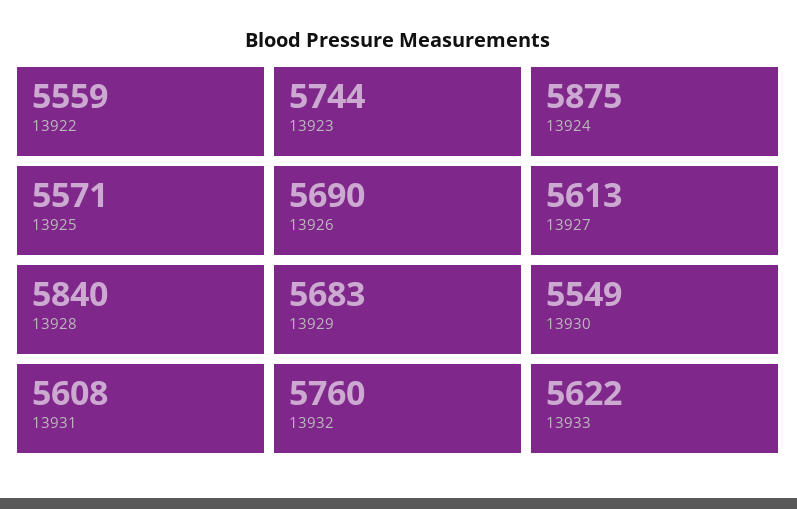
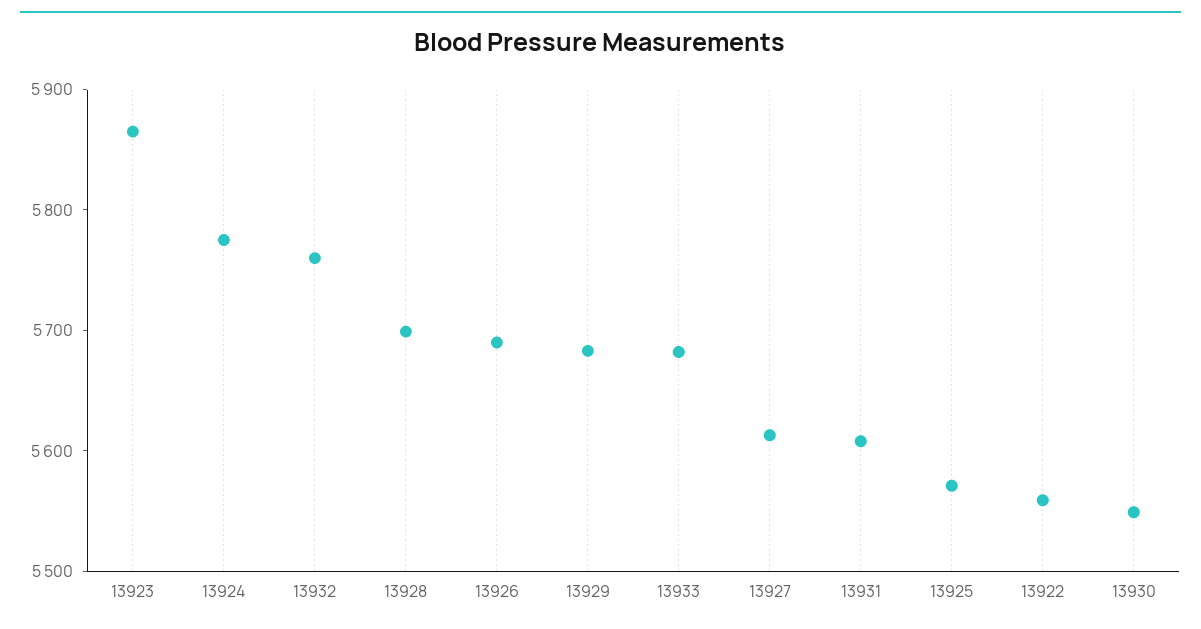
13923: 5744 -> 5860
13924: 5875 -> 5780
13928: 5840 -> 5700
13933: 5622 -> 5680

